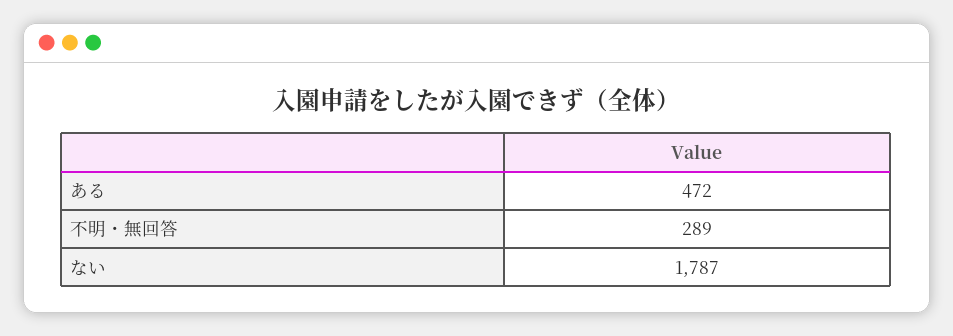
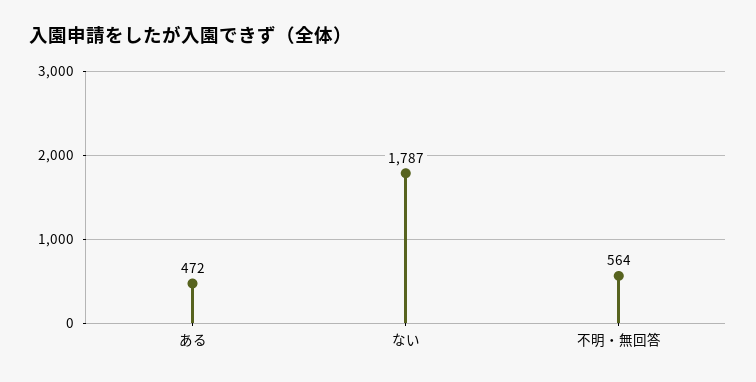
不明・無回答: 289 -> 564

